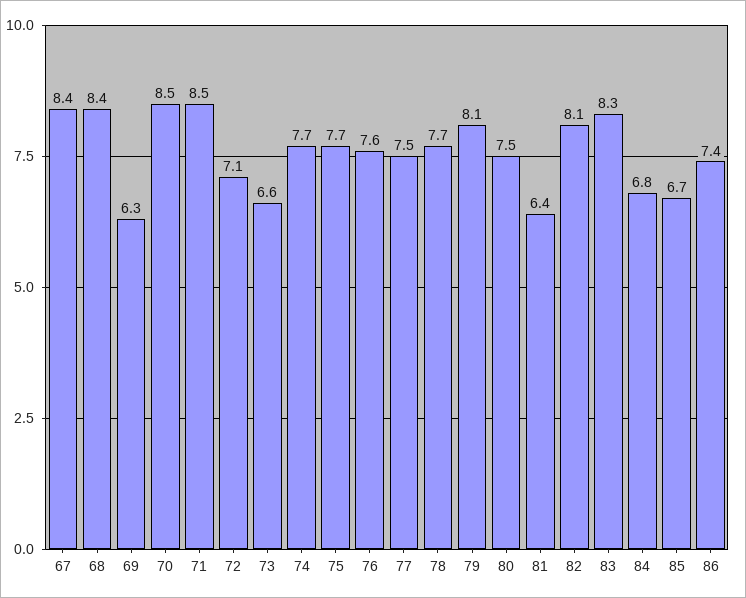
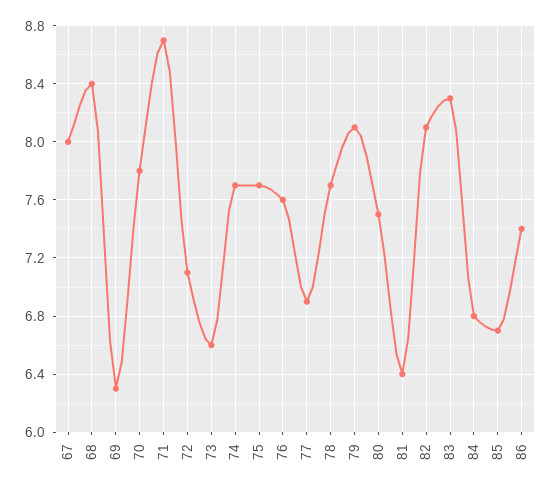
67: 8.4 -> 8
70: 8.5 -> 7.8
71: 8.5 -> 8.7
77: 7.5 -> 6.9

